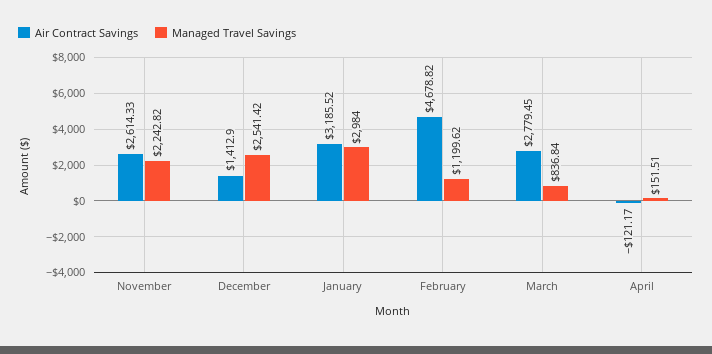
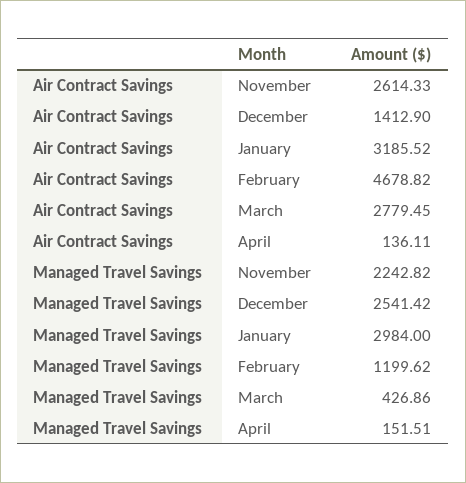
Managed Travel Savings, March: 836.84 -> 426.86
Air Contract Savings, April: -121.17 -> 136.11

